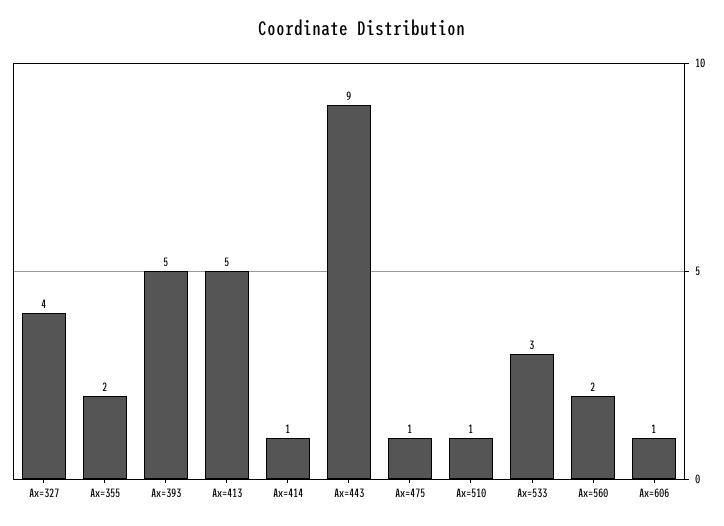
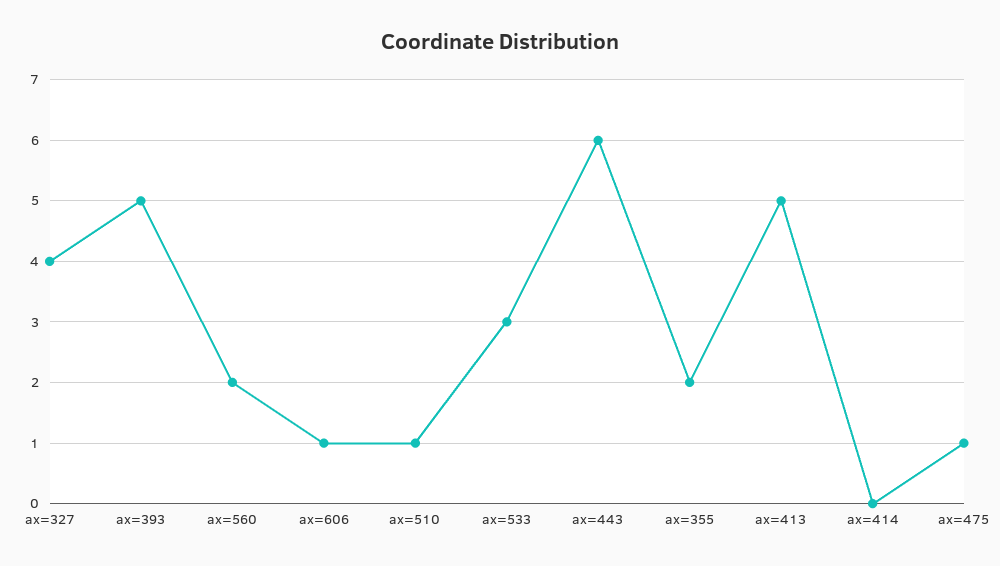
Ax=414: 1 -> 0
Ax=443: 9 -> 6

